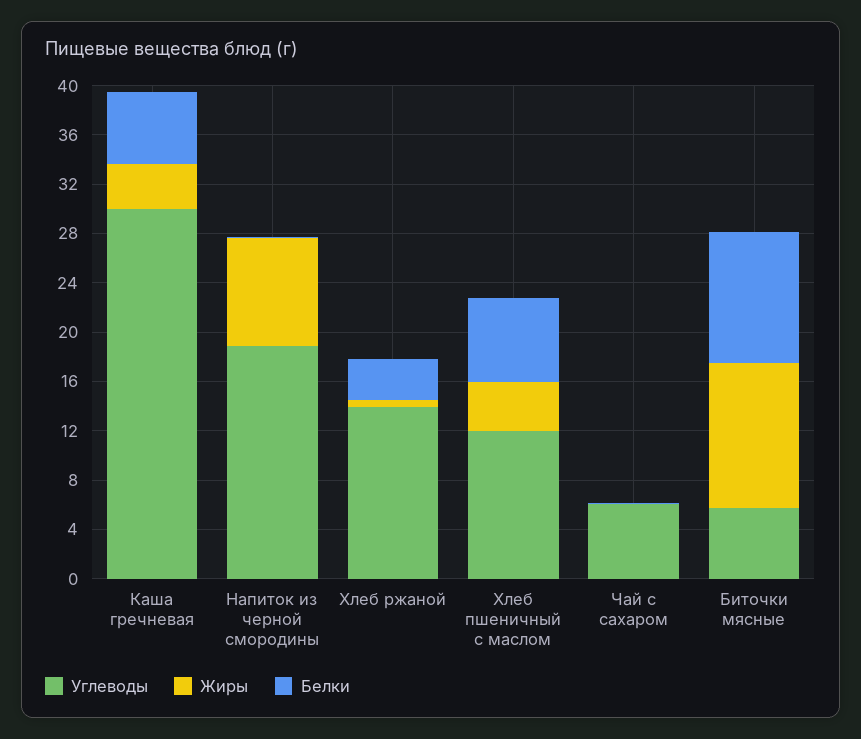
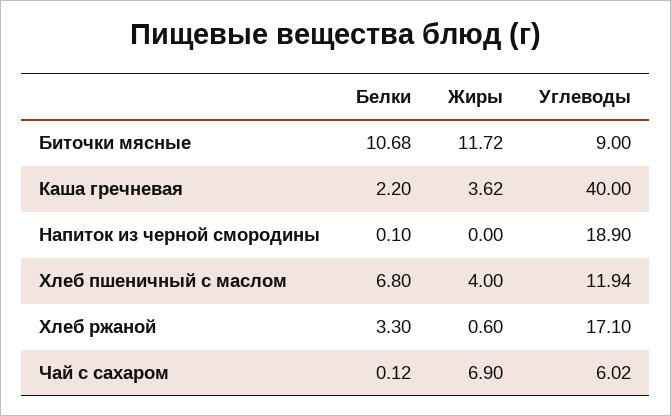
Углеводы, Каша гречневая: 30 -> 40
Белки, Каша гречневая: 6 -> 2.2
Жиры, Напиток из черной смородины: 9 -> 0
Углеводы, Хлеб ржаной: 14 -> 17.1
Жиры, Чай с сахаром: 0 -> 6.9
Углеводы, Биточки мясные: 6 -> 9

